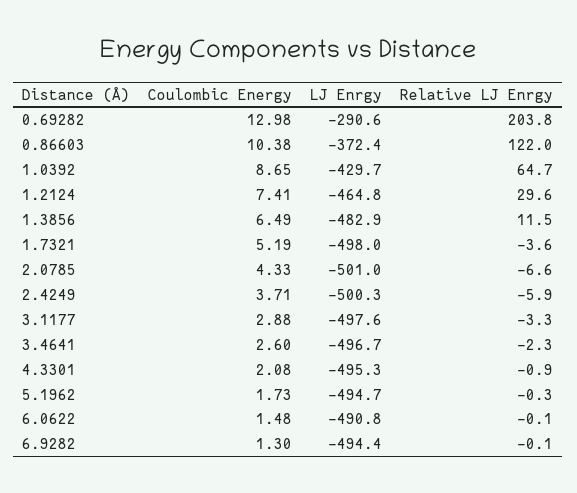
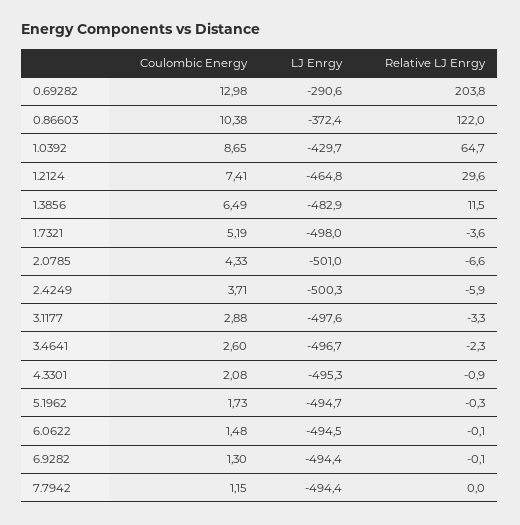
LJ Enrgy, 6.0622: -490.8 -> -494.5
Coulombic Energy, 7.7942: none -> 1.15
LJ Enrgy, 7.7942: none -> -494.4
Relative LJ Enrgy, 7.7942: none -> 0

